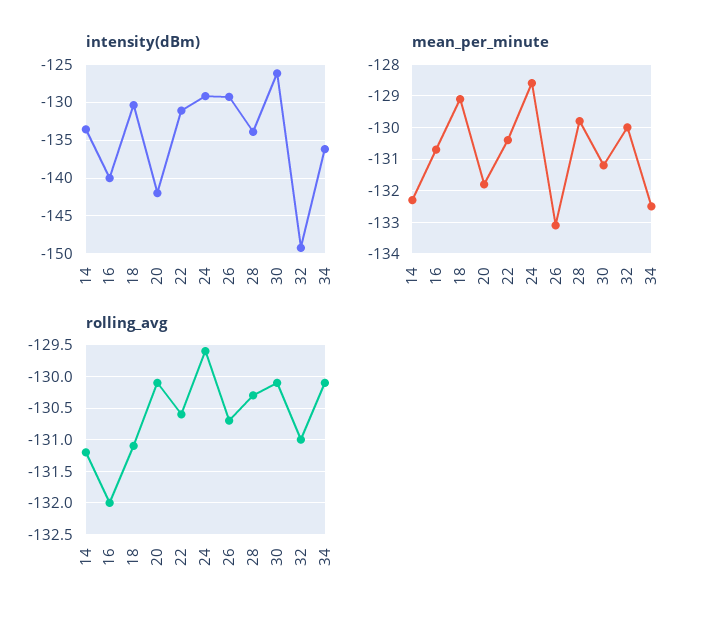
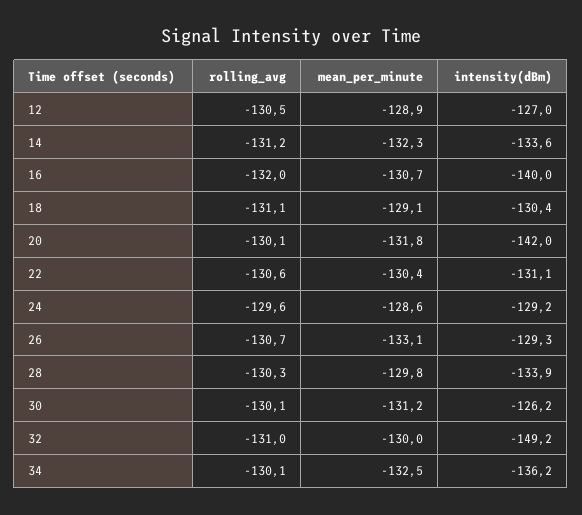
rolling_avg, 12: none -> -130.5
mean_per_minute, 12: none -> -128.9
intensity(dBm), 12: none -> -127

